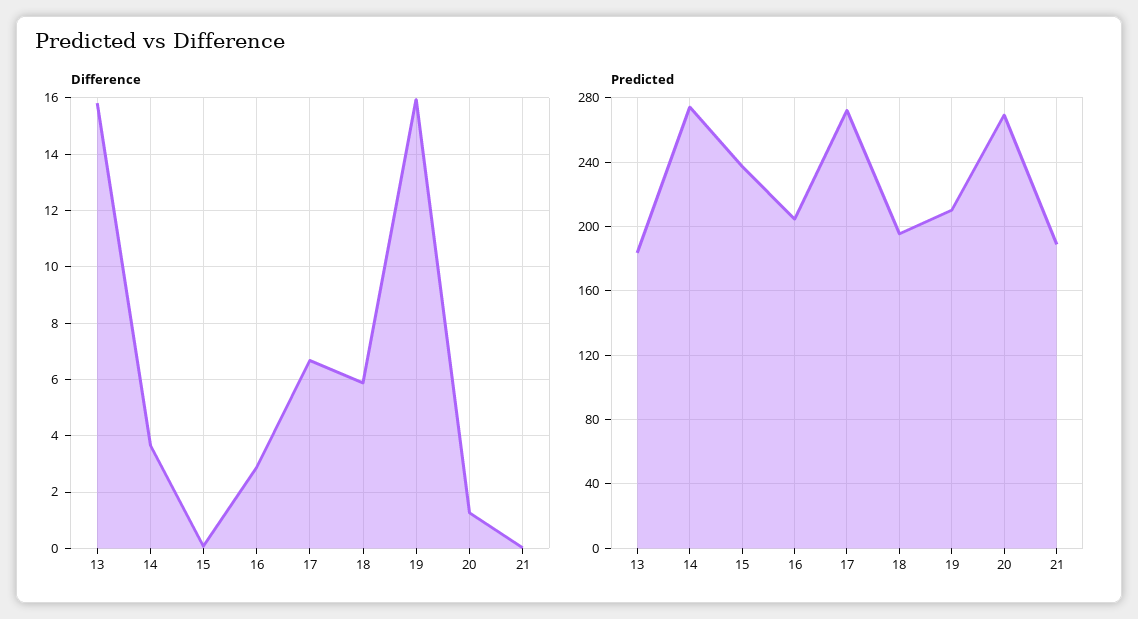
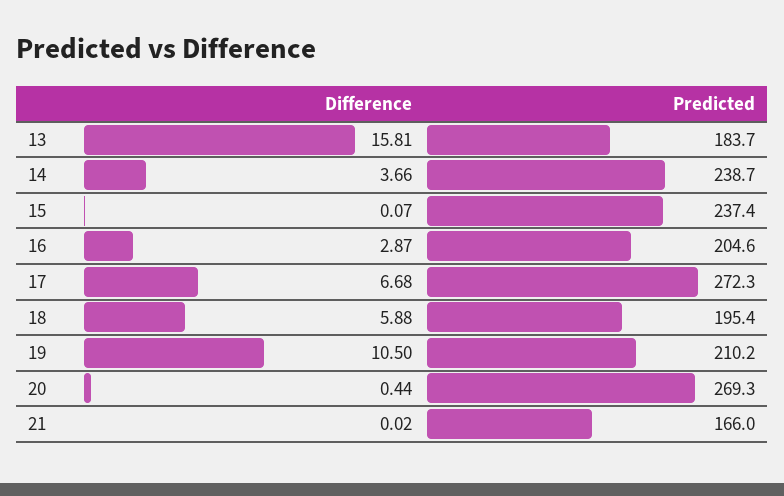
Difference, 19: 16 -> 10.5
Difference, 20: 1.25 -> 0.44
Predicted, 14: 275 -> 238.7
Predicted, 21: 190 -> 166

